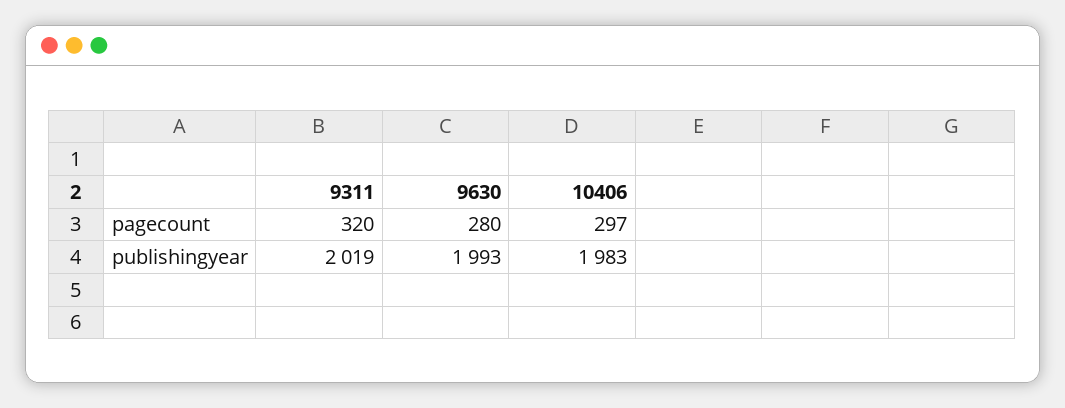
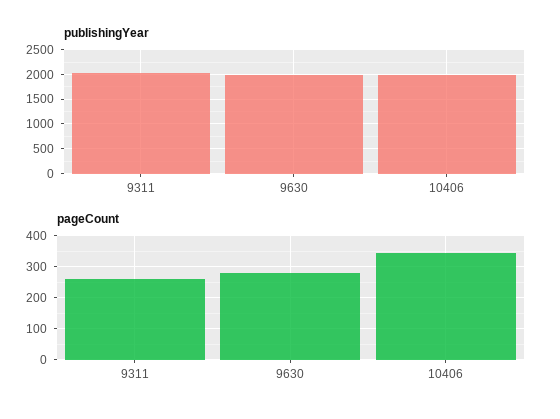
pagecount, 9311: 320 -> 260
pagecount, 10406: 297 -> 340

